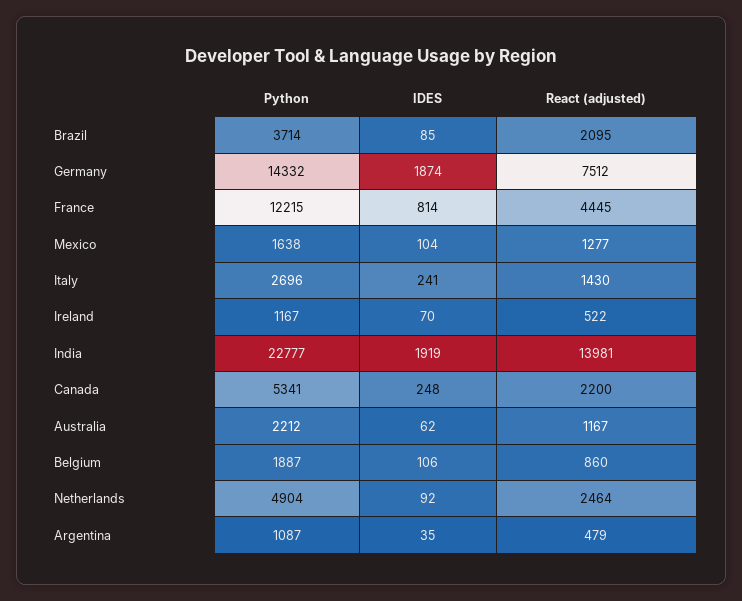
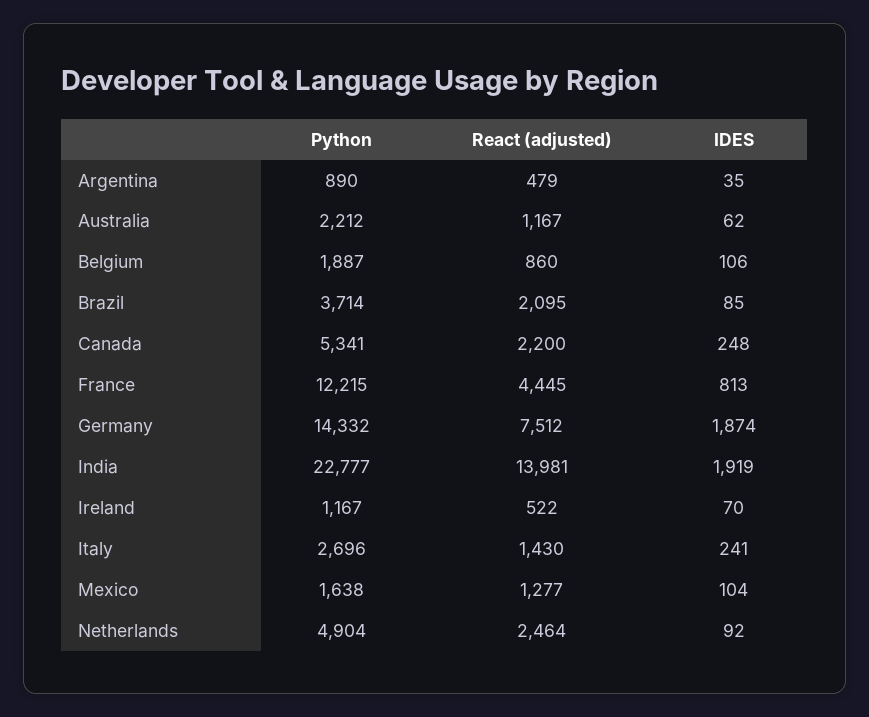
IDES, France: 814 -> 813
Python, Argentina: 1087 -> 890

